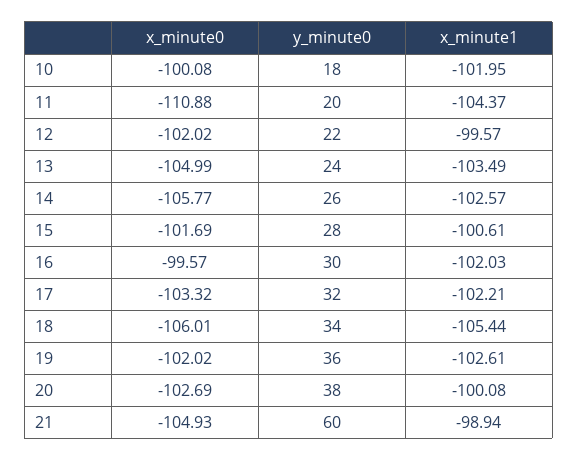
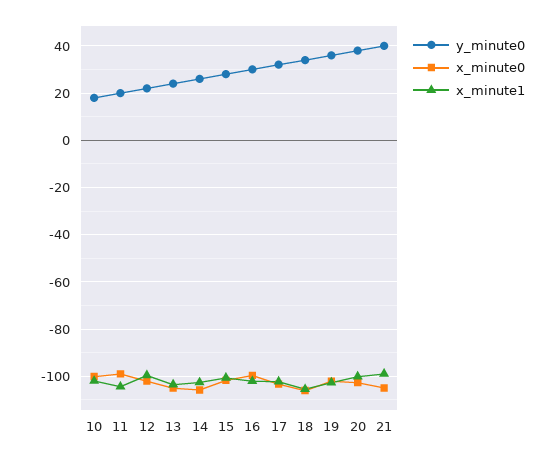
x_minute0, 11: -110.88 -> -100
y_minute0, 21: 60 -> 40

